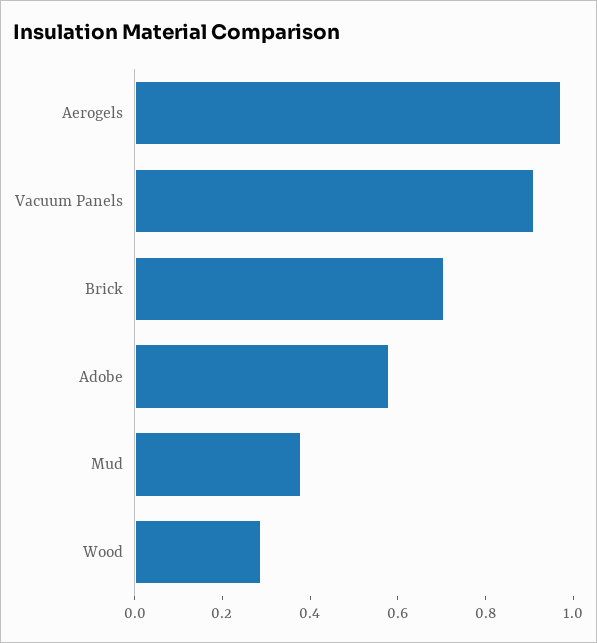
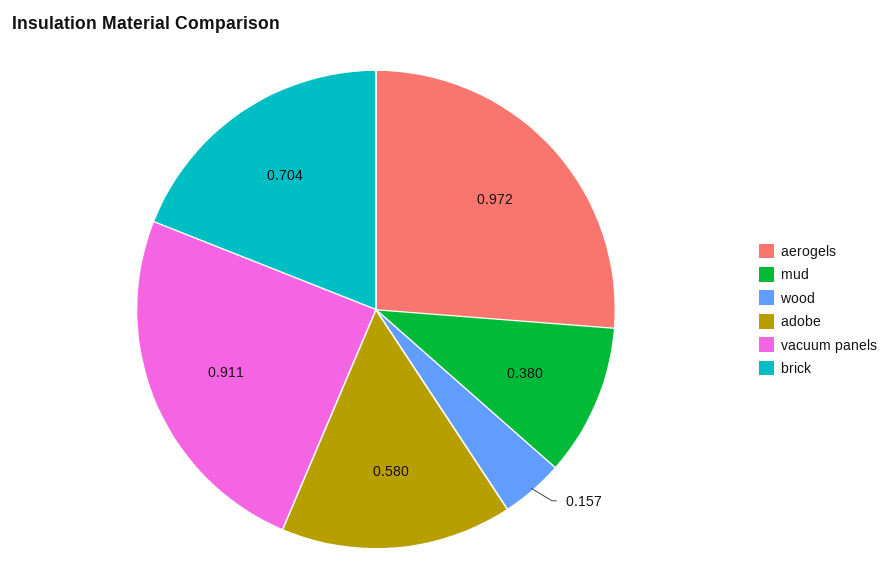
Wood: 0.3 -> 0.157

